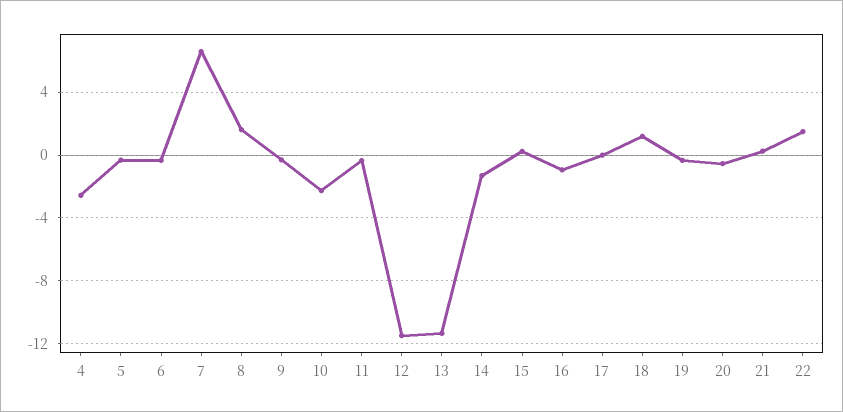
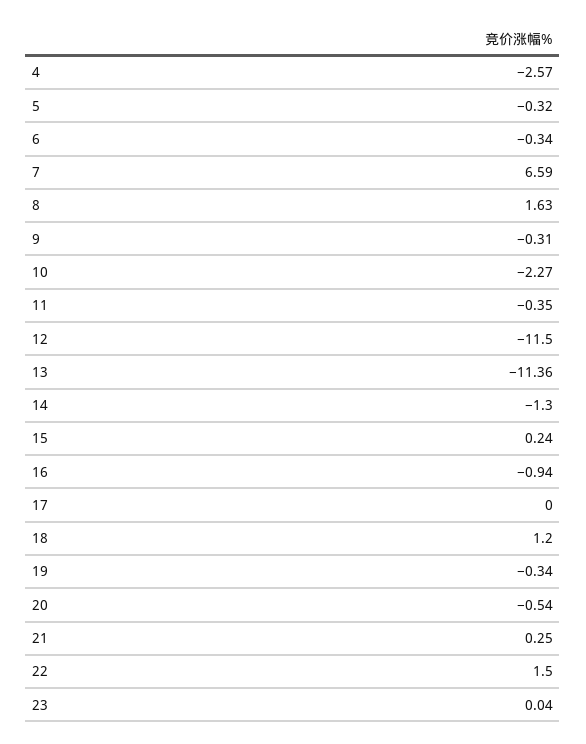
23: none -> 0.04

